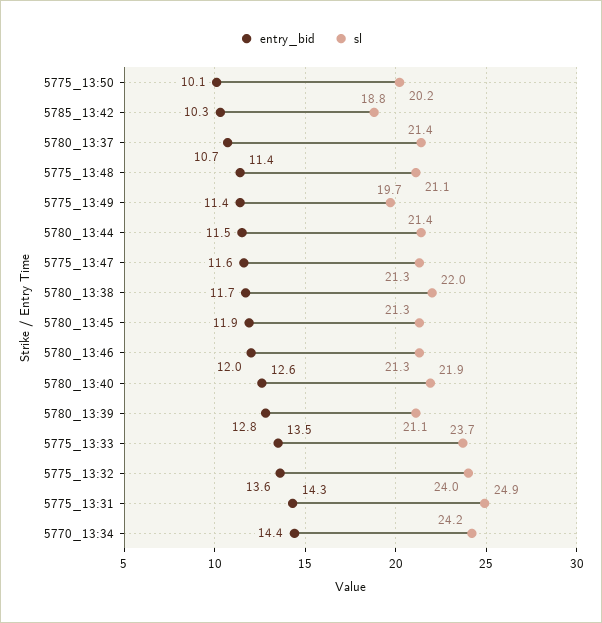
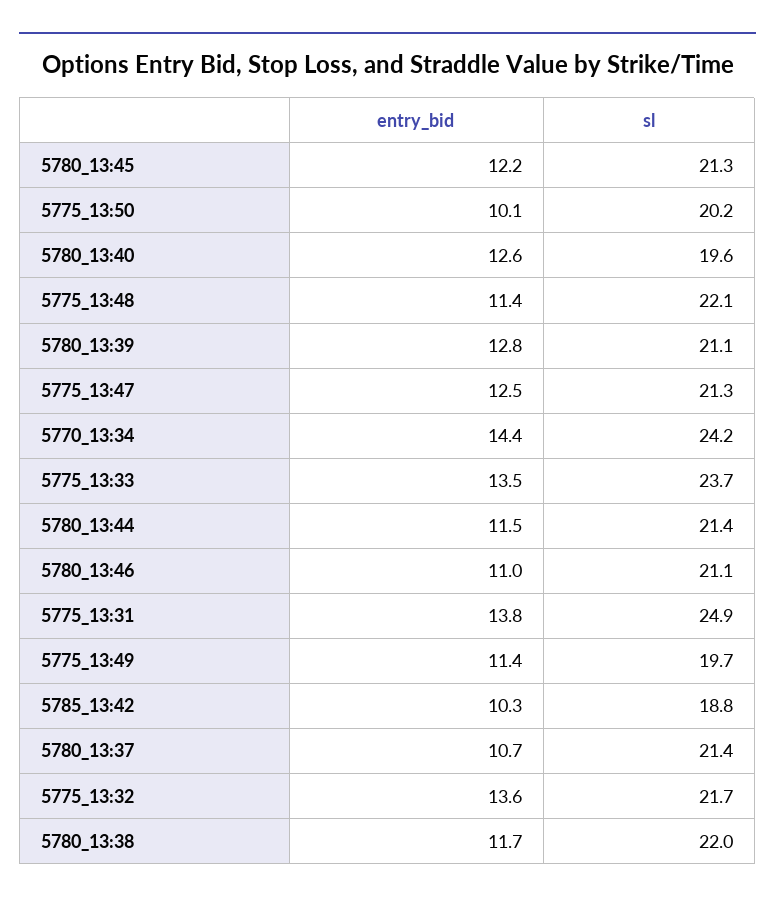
sl, 5775_13:48: 21.1 -> 22.1
entry_bid, 5775_13:47: 11.6 -> 12.5
entry_bid, 5780_13:45: 11.9 -> 12.2
entry_bid, 5780_13:46: 12 -> 11
sl, 5780_13:46: 21.3 -> 21.1
sl, 5780_13:40: 21.9 -> 19.6
sl, 5775_13:32: 24 -> 21.7
entry_bid, 5775_13:31: 14.3 -> 13.8

